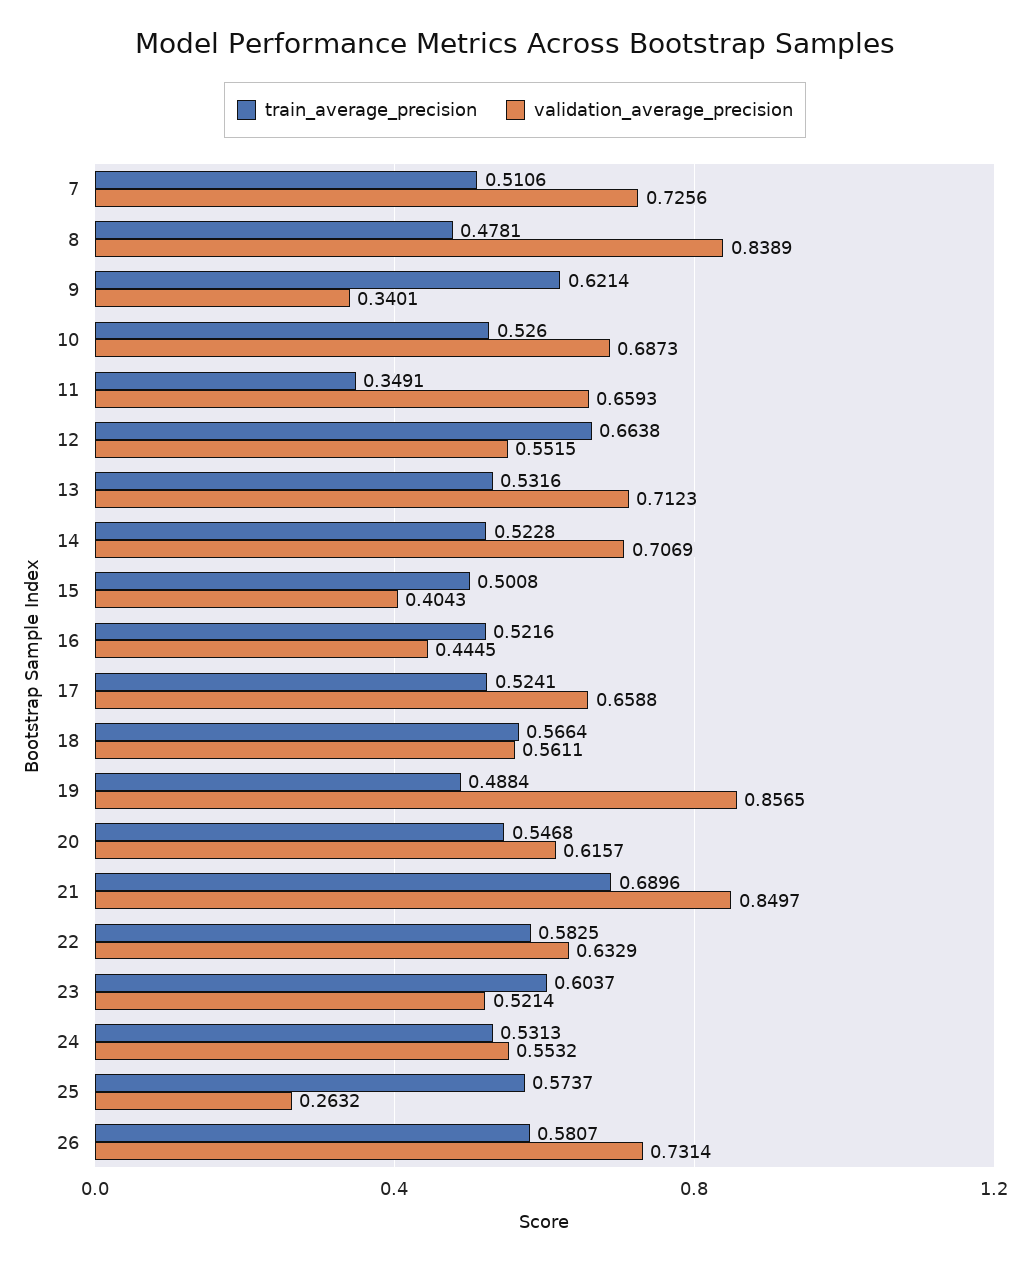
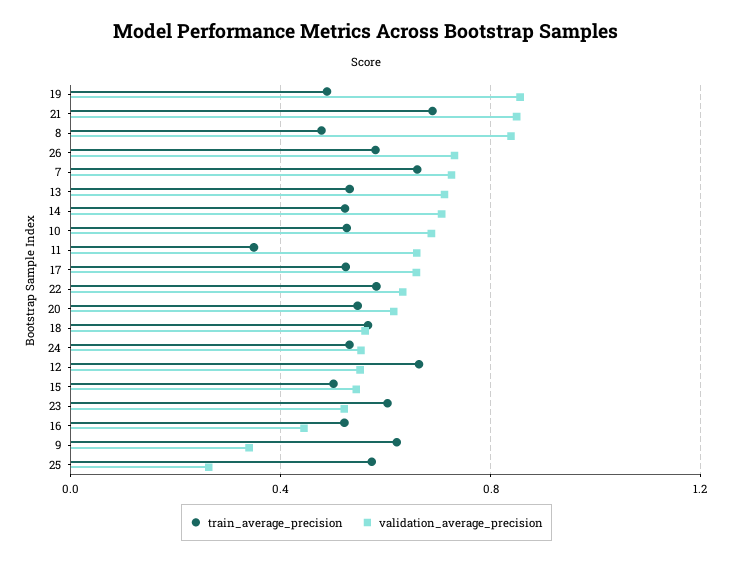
train_average_precision, 7: 0.5106 -> 0.65
validation_average_precision, 15: 0.4043 -> 0.55

